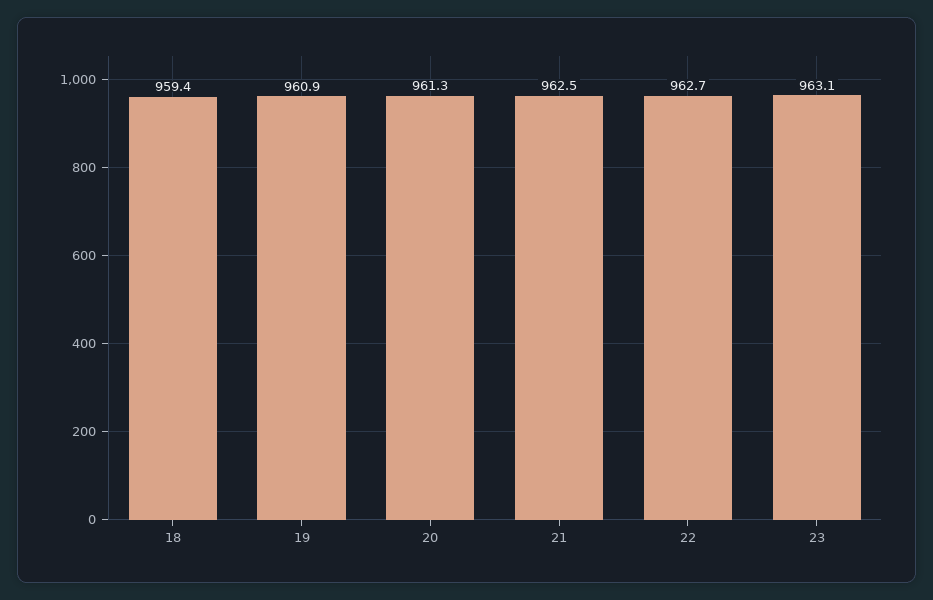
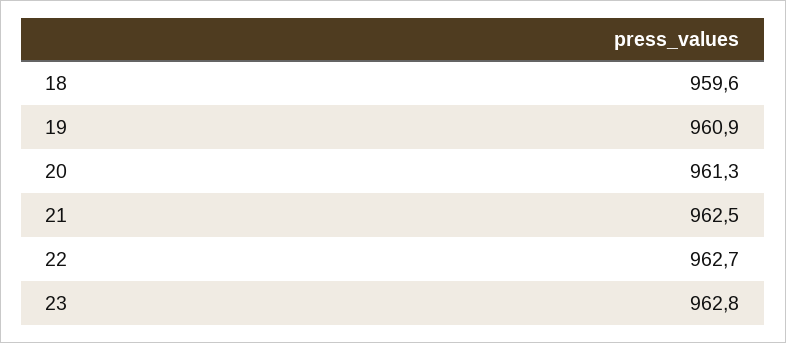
18: 959.4 -> 959.6
23: 963.1 -> 962.8

